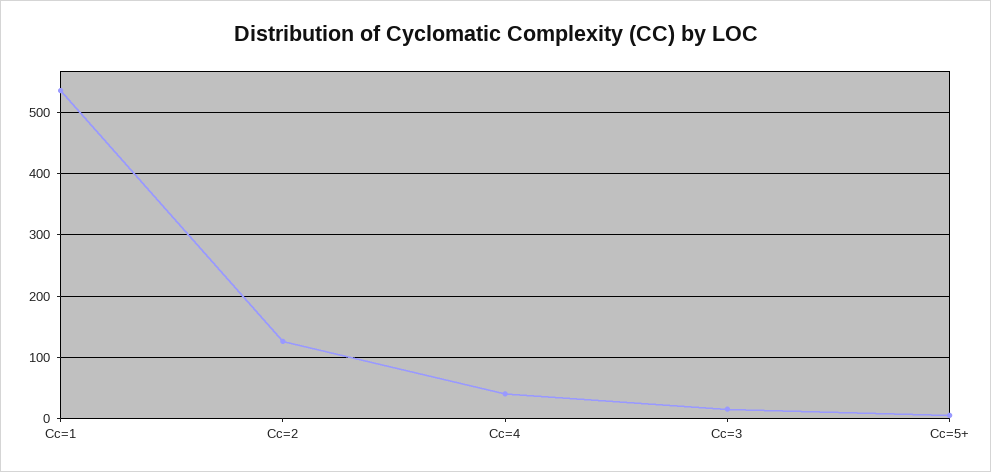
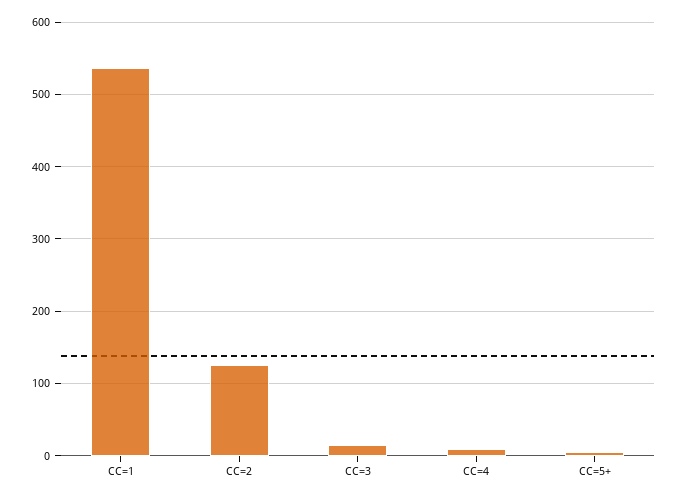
Cc=4: 40 -> 10

